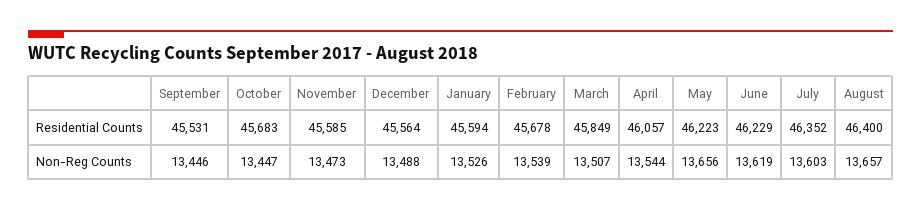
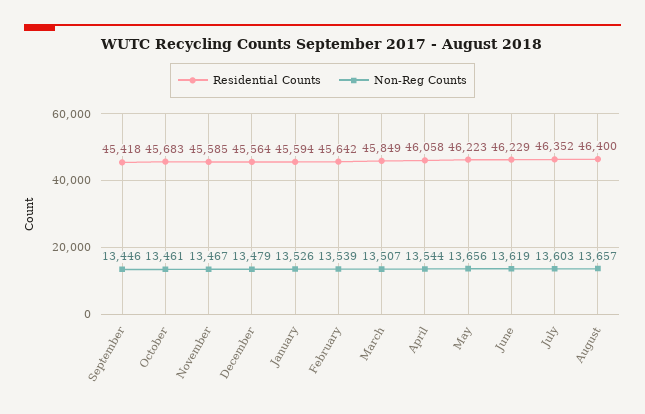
Residential Counts, September: 45531 -> 45418
Residential Counts, February: 45678 -> 45642
Residential Counts, April: 46057 -> 46058
Non-Reg Counts, October: 13447 -> 13461
Non-Reg Counts, November: 13473 -> 13467
Non-Reg Counts, December: 13488 -> 13479

